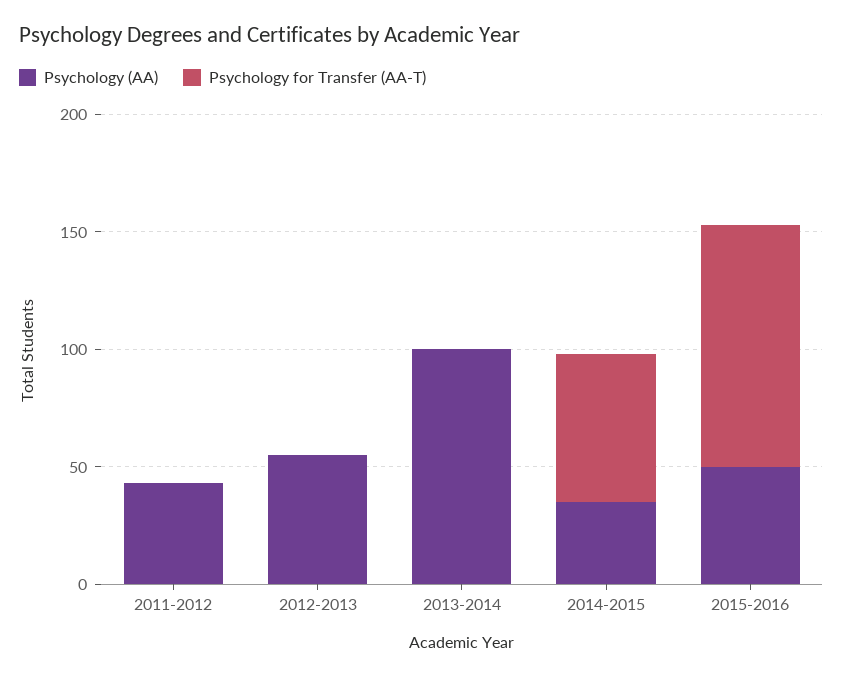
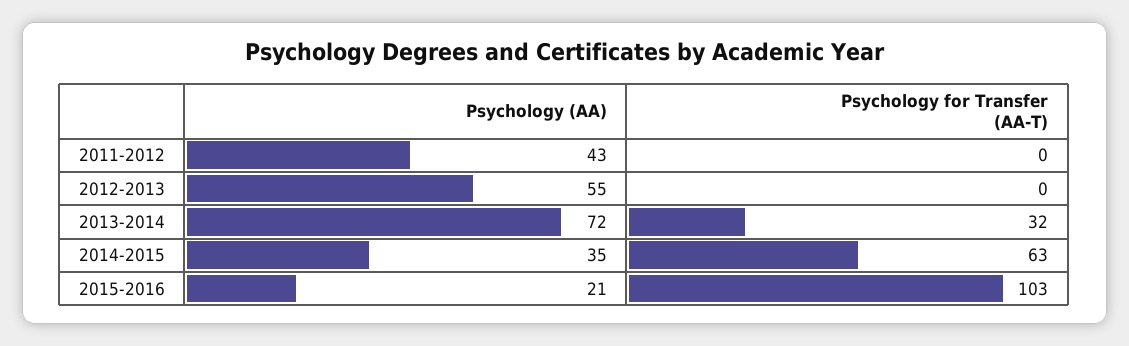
Psychology (AA), 2013-2014: 100 -> 72
Psychology for Transfer (AA-T), 2013-2014: 0 -> 32
Psychology (AA), 2015-2016: 50 -> 21

